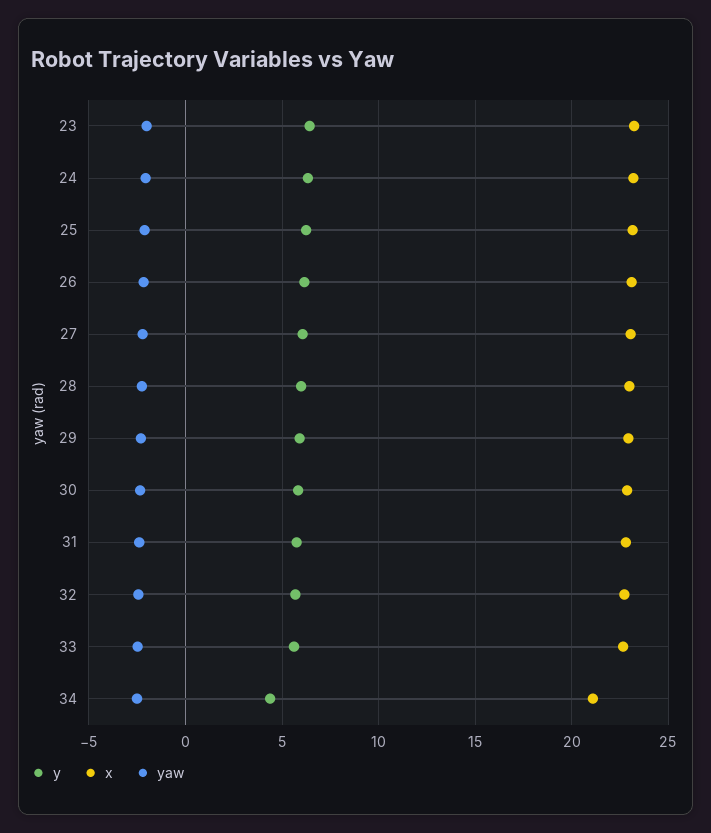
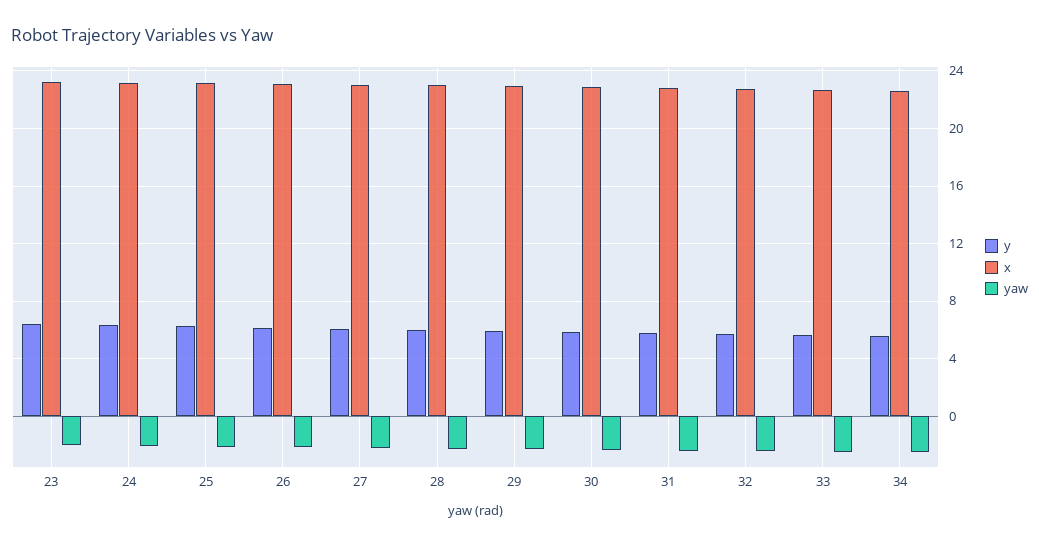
y, 34: 4.5 -> 5.5
x, 34: 21 -> 22.5

